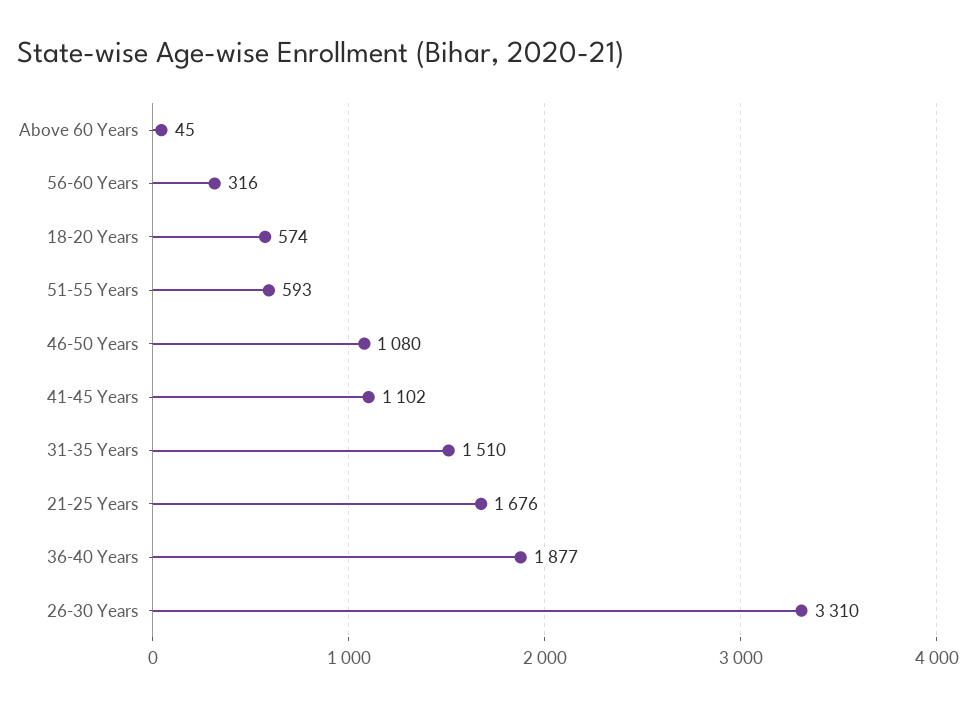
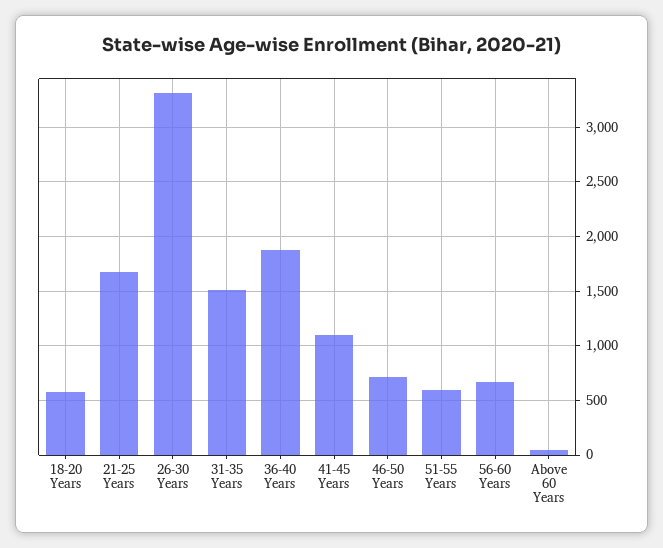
56-60 Years: 316 -> 700
46-50 Years: 1080 -> 700

